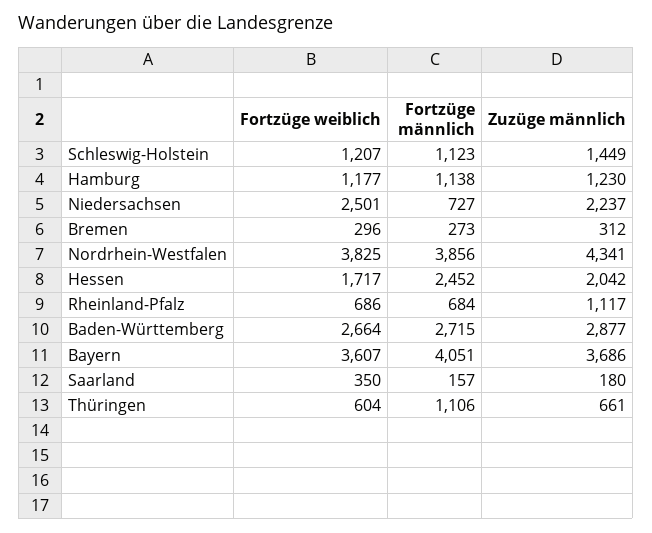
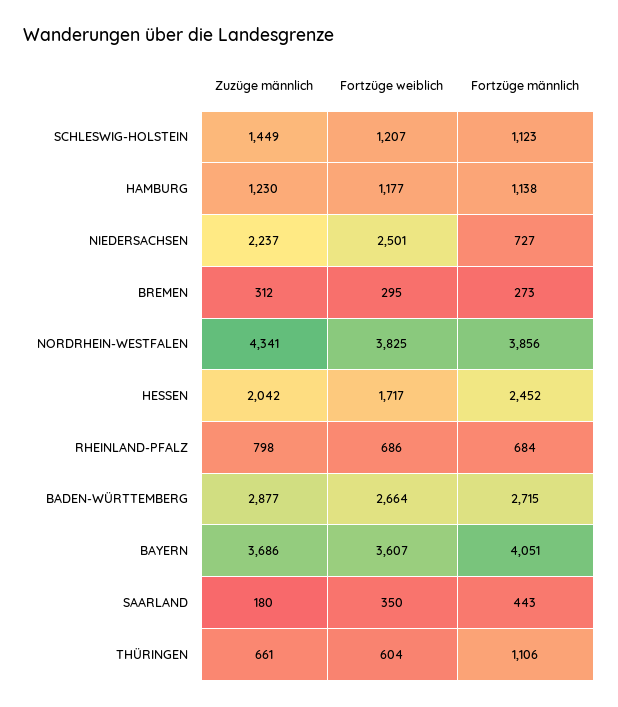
Fortzüge weiblich, Bremen: 296 -> 295
Zuzüge männlich, Rheinland-Pfalz: 1117 -> 798
Fortzüge männlich, Saarland: 157 -> 443

